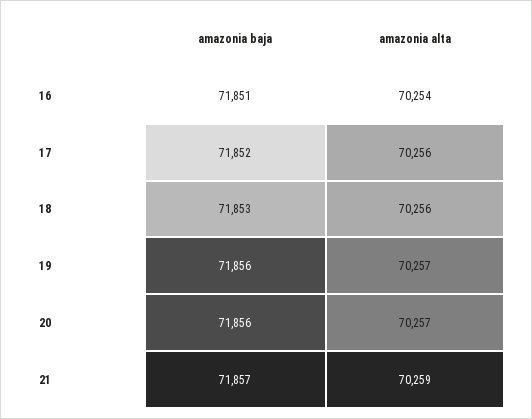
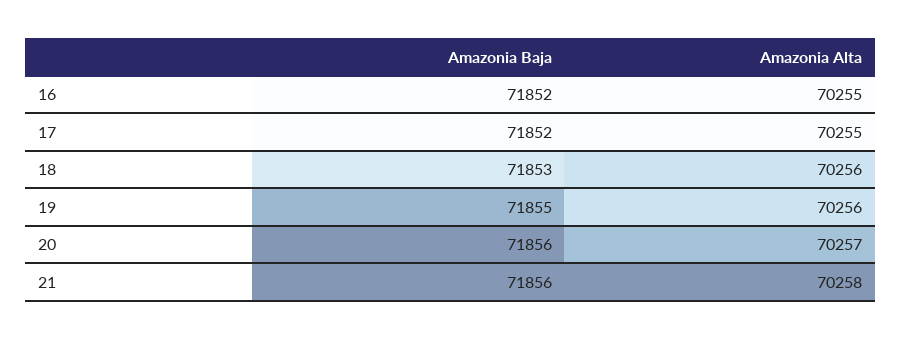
amazonia baja, 16: 71851 -> 71852
amazonia alta, 16: 70254 -> 70255
amazonia alta, 17: 70256 -> 70255
amazonia baja, 19: 71856 -> 71855
amazonia alta, 19: 70257 -> 70256
amazonia baja, 21: 71857 -> 71856
amazonia alta, 21: 70259 -> 70258

